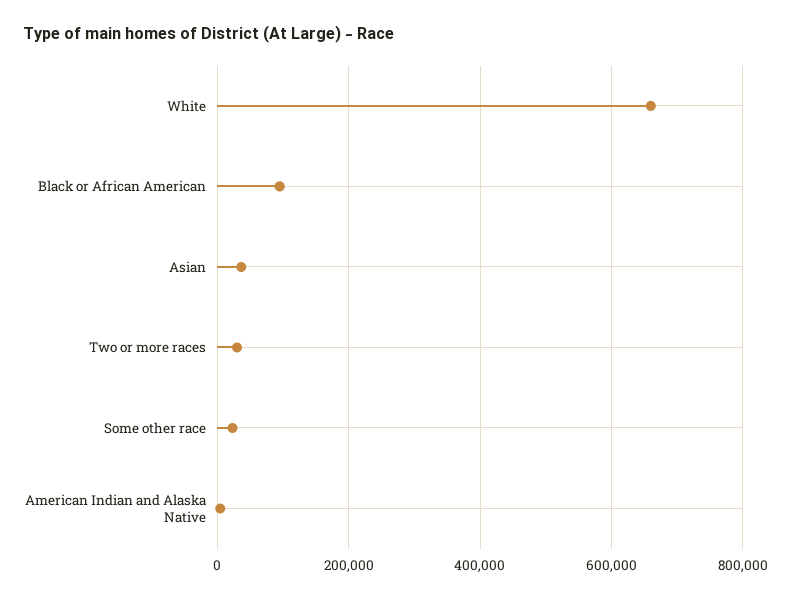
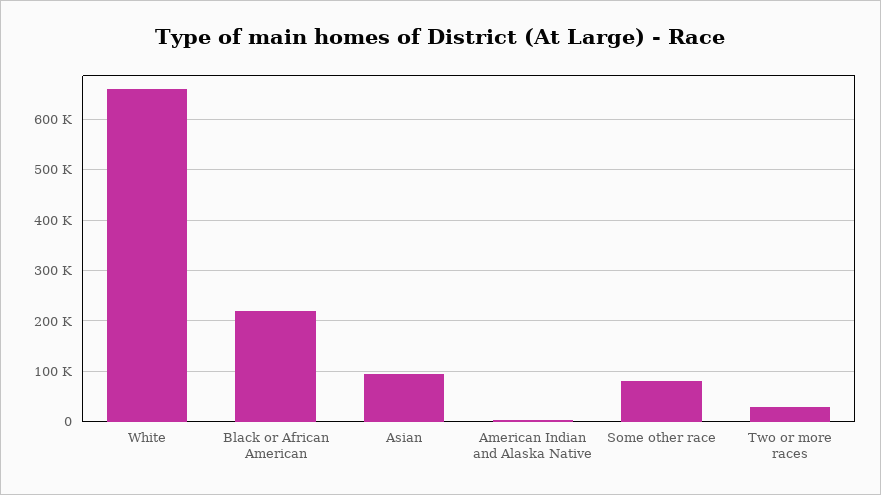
Black or African American: 100000 -> 220000
Asian: 40000 -> 100000
Some other race: 20000 -> 80000

